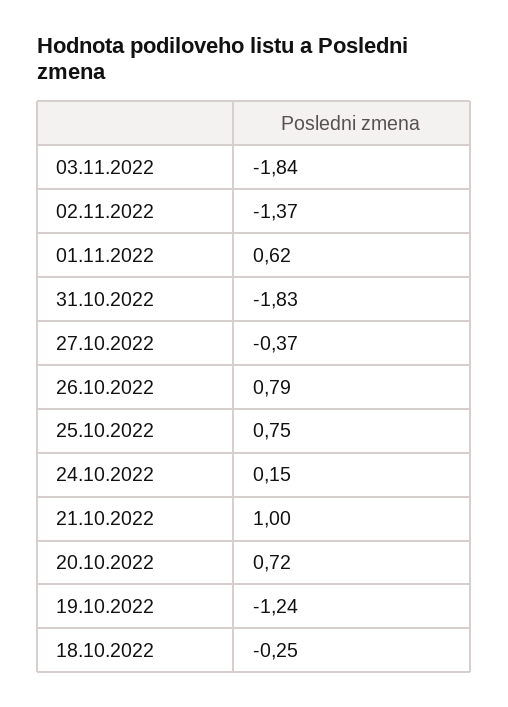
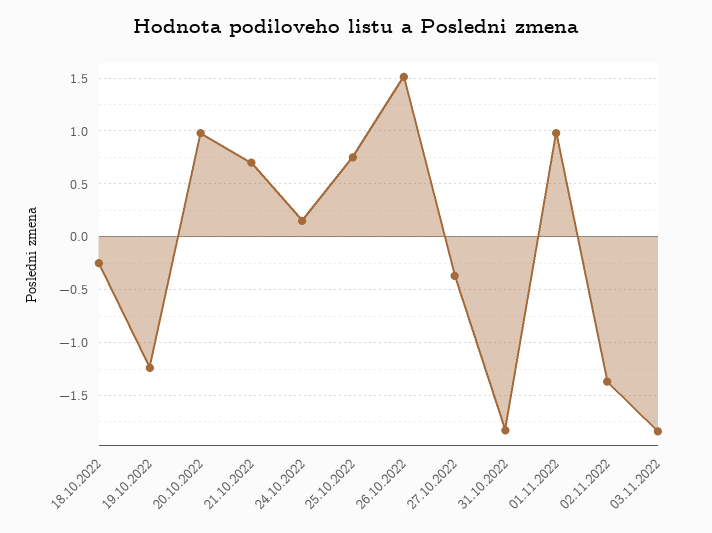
01.11.2022: 0.62 -> 1
26.10.2022: 0.79 -> 1.5
21.10.2022: 1 -> 0.7
20.10.2022: 0.72 -> 1

